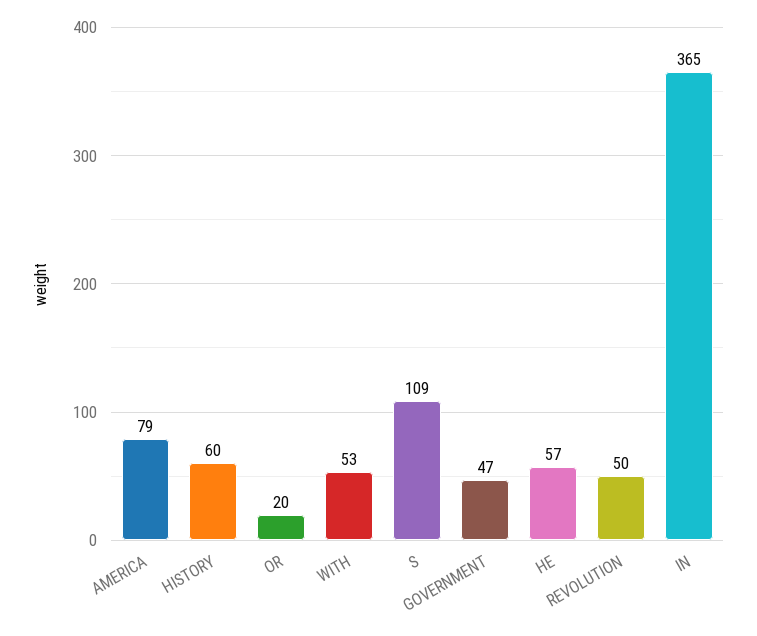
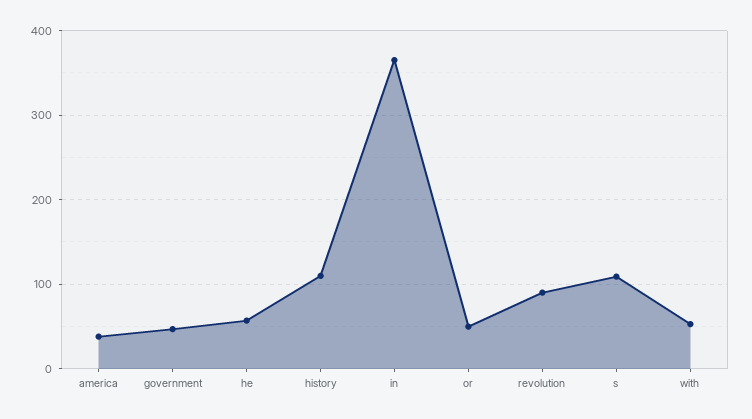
AMERICA: 79 -> 40
HISTORY: 60 -> 110
OR: 20 -> 50
REVOLUTION: 50 -> 90

